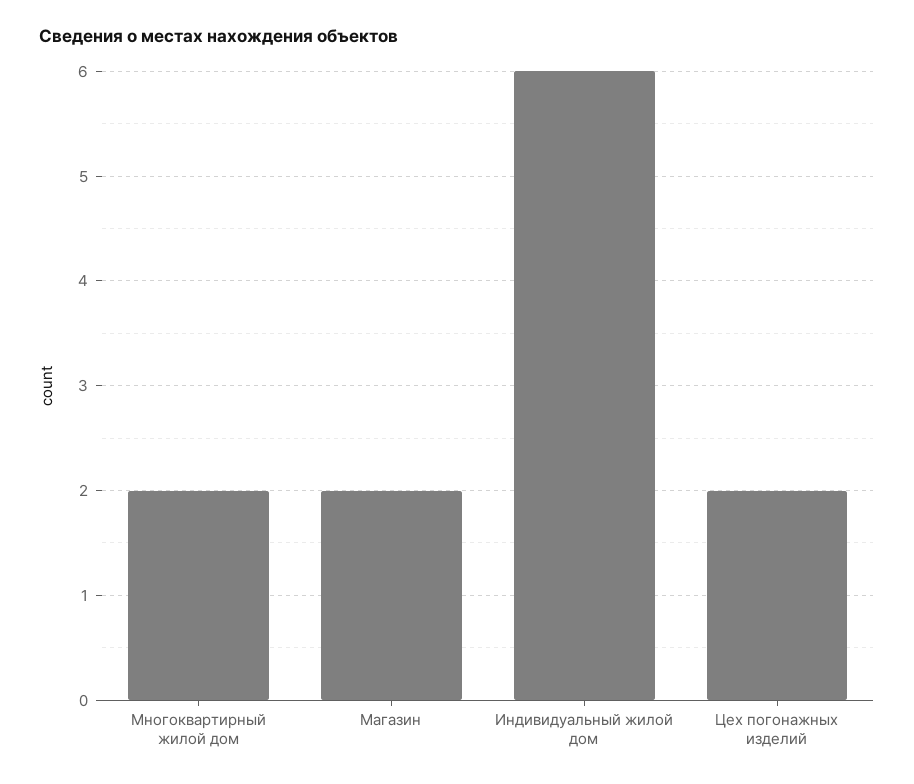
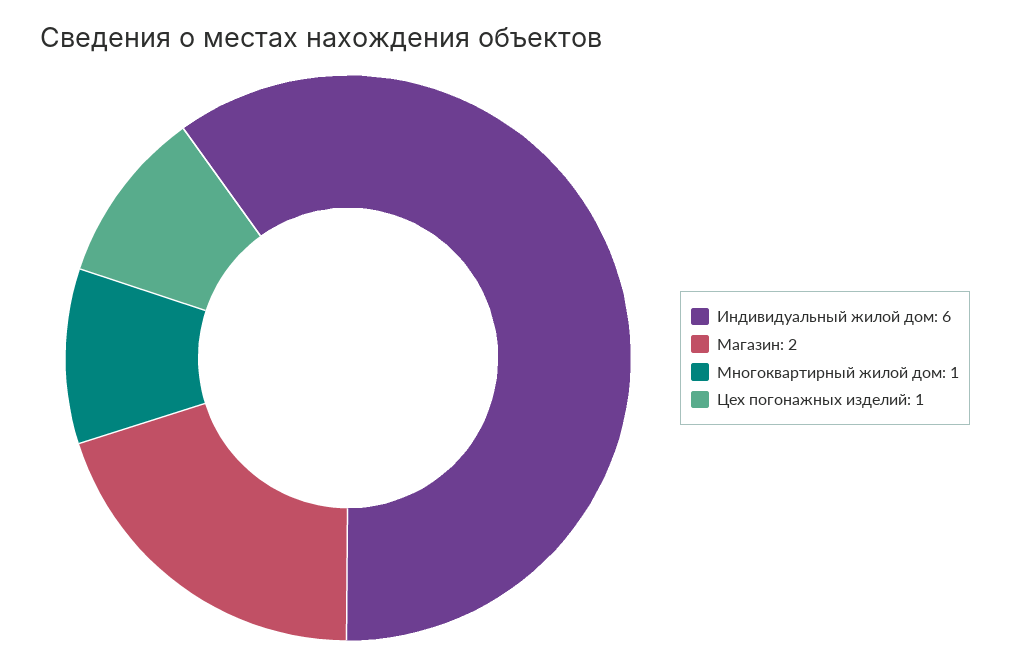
Многоквартирный жилой дом: 2 -> 1
Цех погонажных изделий: 2 -> 1

